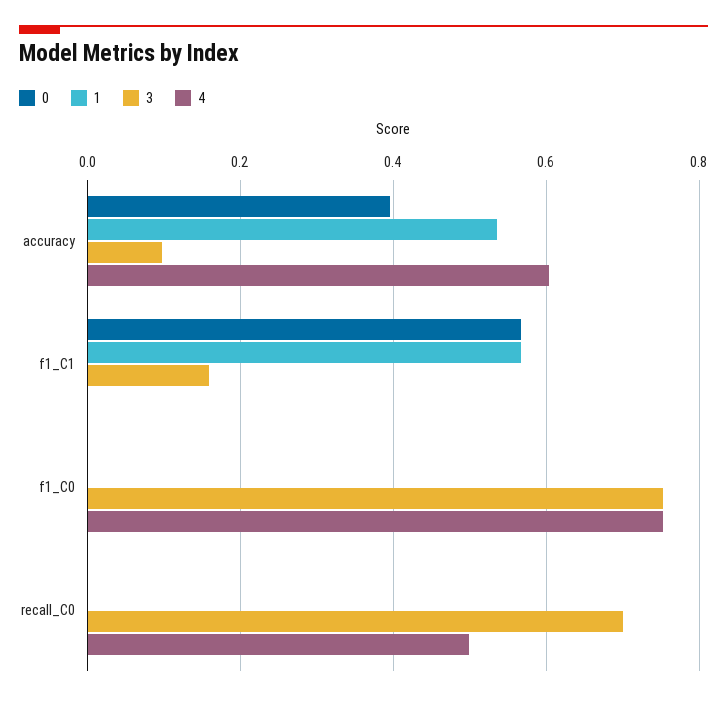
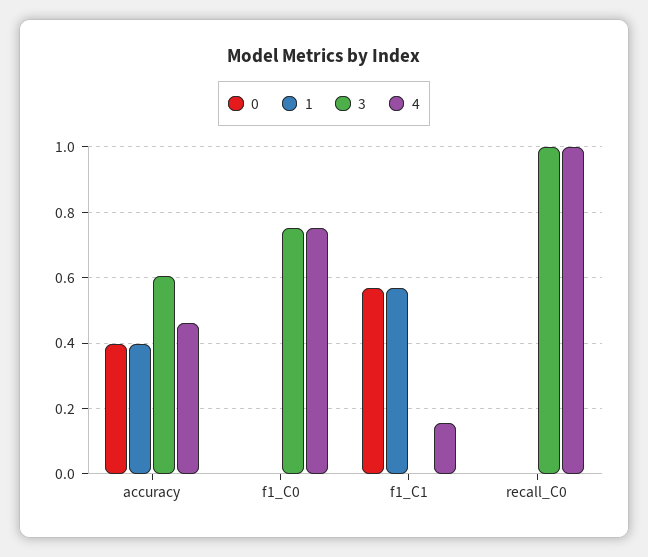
1, accuracy: 0.54 -> 0.4
3, accuracy: 0.1 -> 0.6
4, accuracy: 0.6 -> 0.46
3, f1_C1: 0.16 -> 0
4, f1_C1: 0 -> 0.16
3, recall_C0: 0.7 -> 1
4, recall_C0: 0.5 -> 1

